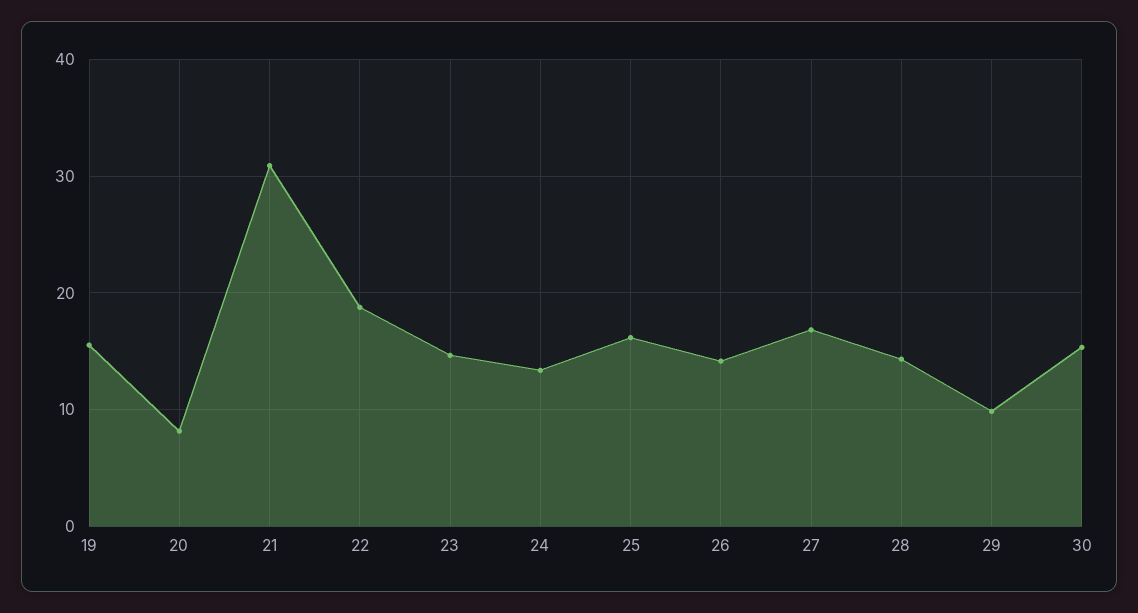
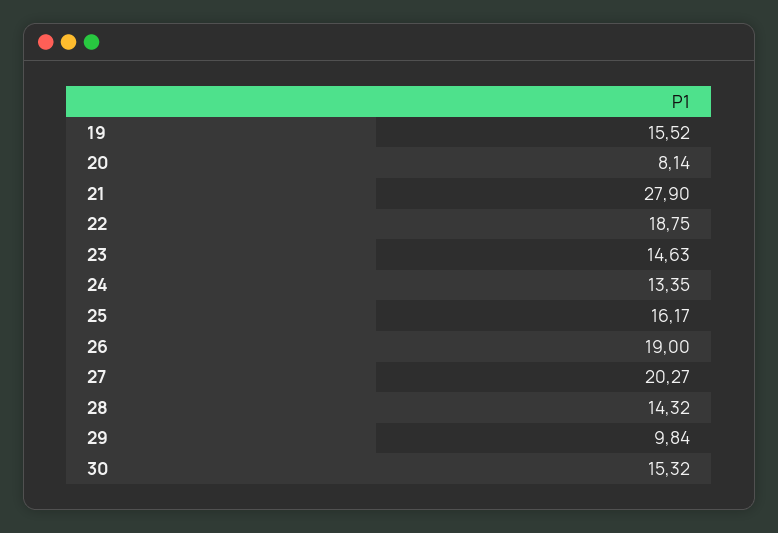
21: 31 -> 27.9
26: 14 -> 19
27: 17 -> 20.27

